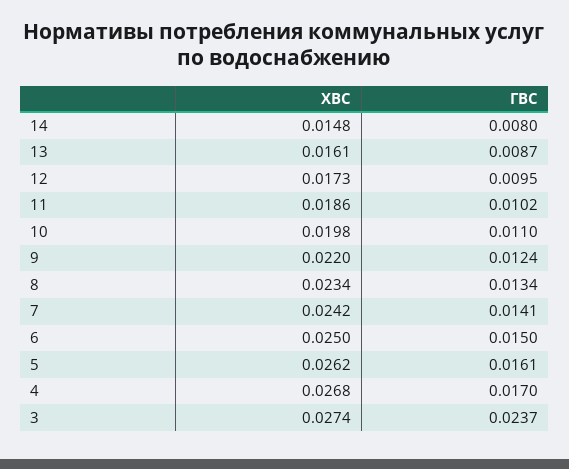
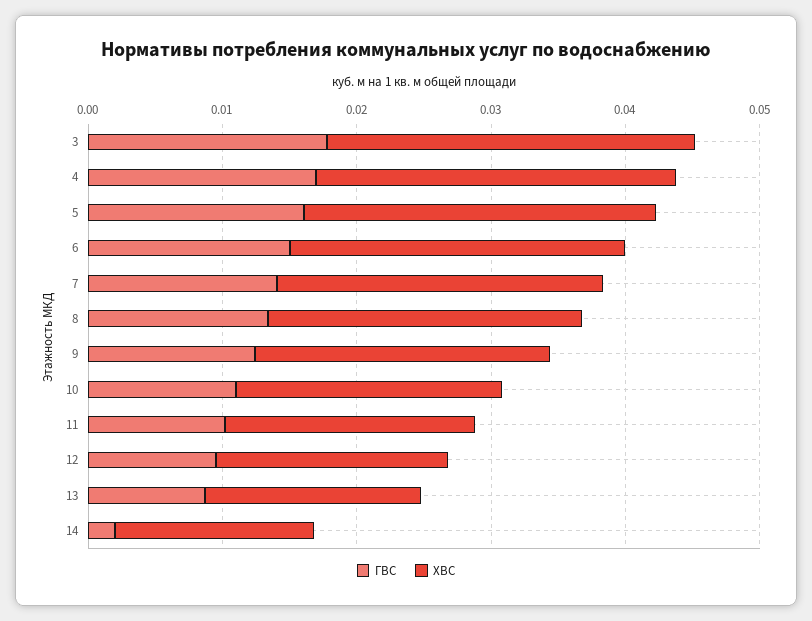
ГВС, 14: 0.008 -> 0.002
ГВС, 3: 0.0237 -> 0.018

